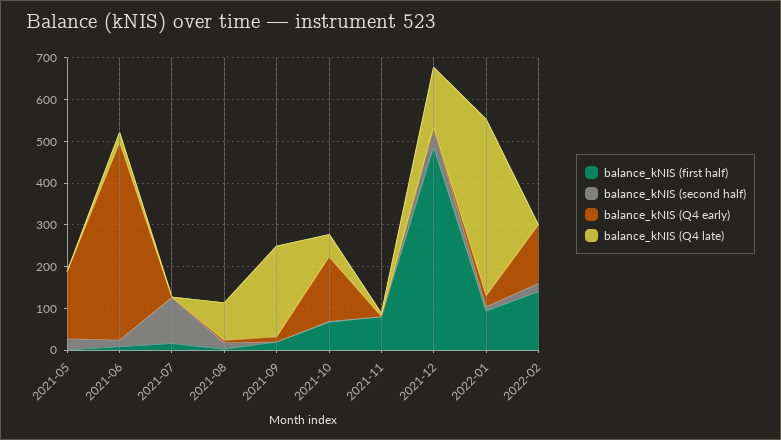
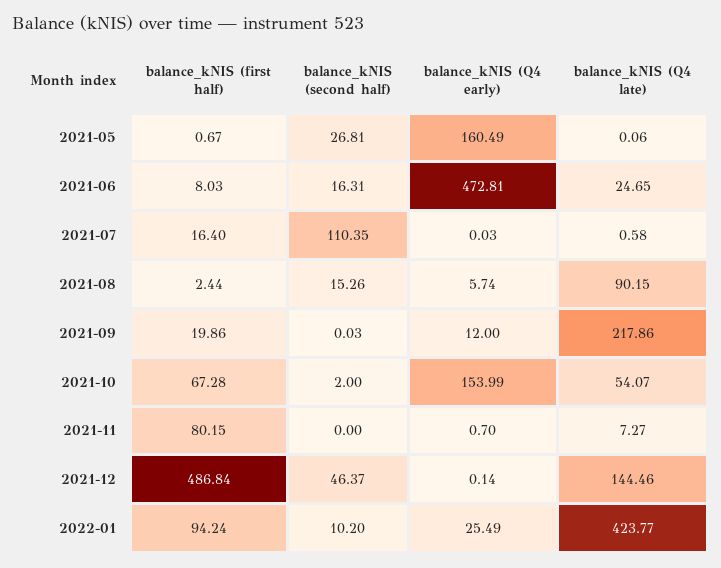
balance_kNIS (first half), 2022-02: 140 -> none
balance_kNIS (second half), 2022-02: 20 -> none
balance_kNIS (Q4 early), 2022-02: 140 -> none
balance_kNIS (Q4 late), 2022-02: 0 -> none

